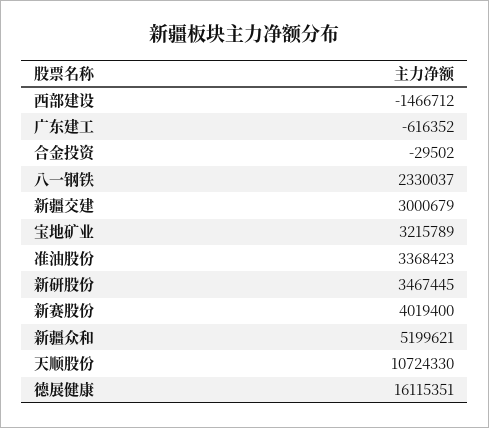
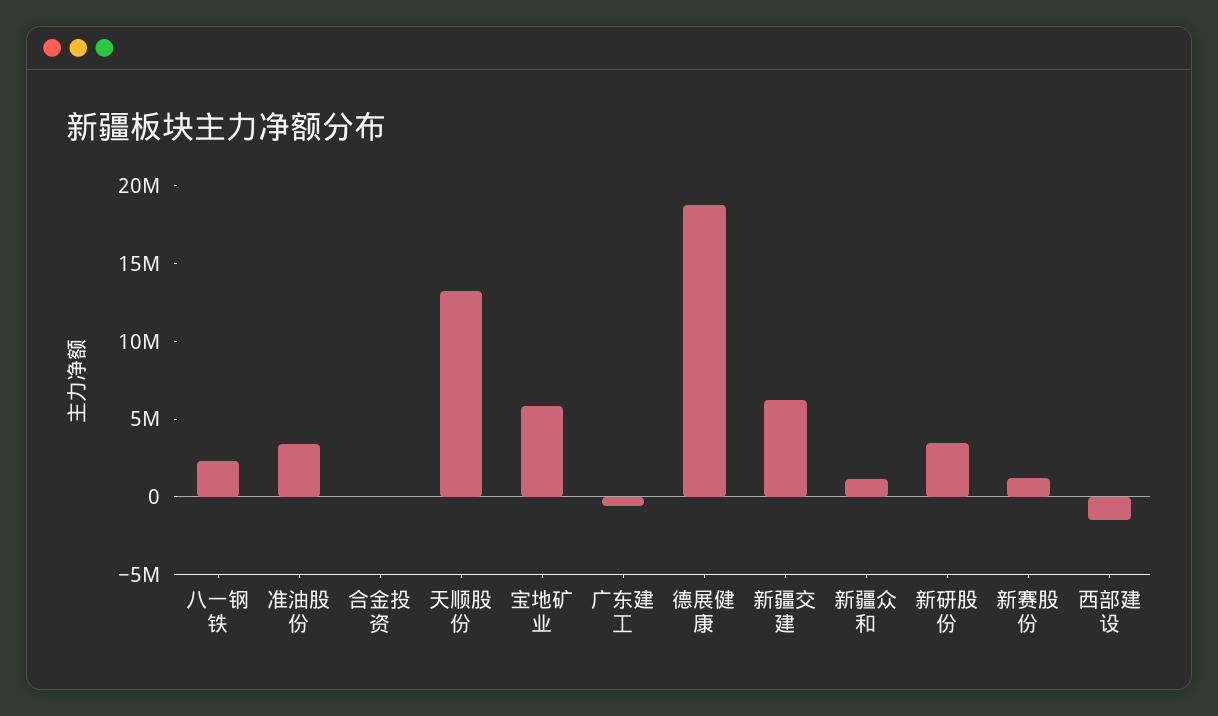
新疆交建: 3000679 -> 6000000
宝地矿业: 3215789 -> 6000000
新赛股份: 4019400 -> 1000000
新疆众和: 5199621 -> 1000000
天顺股份: 10724330 -> 13000000
德展健康: 16115351 -> 19000000

